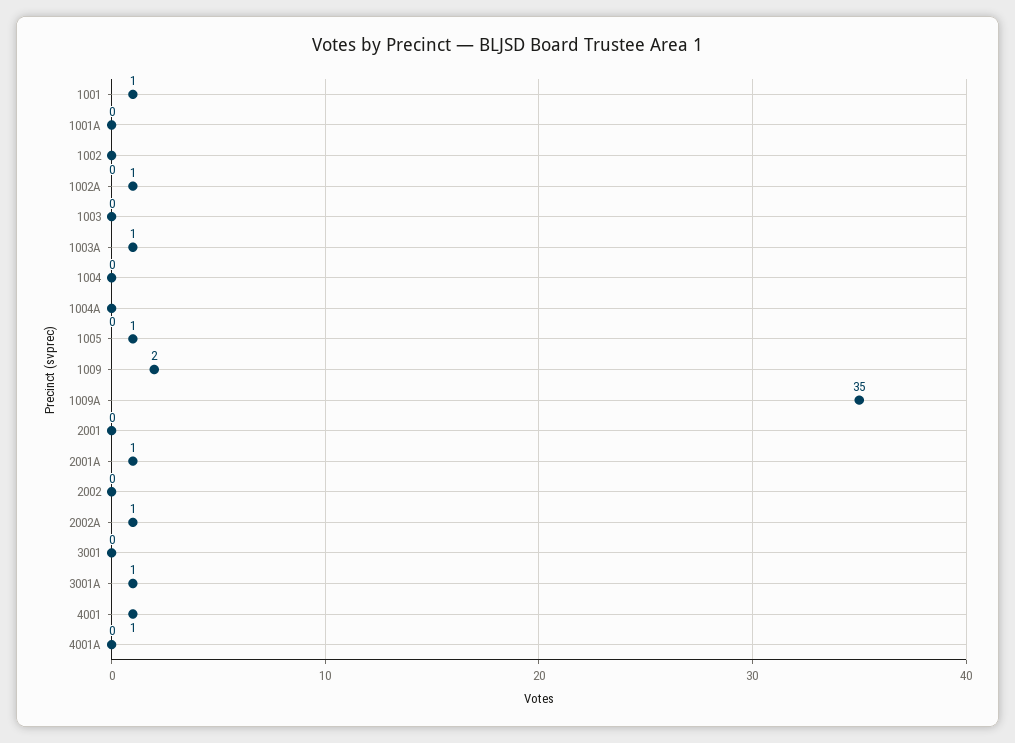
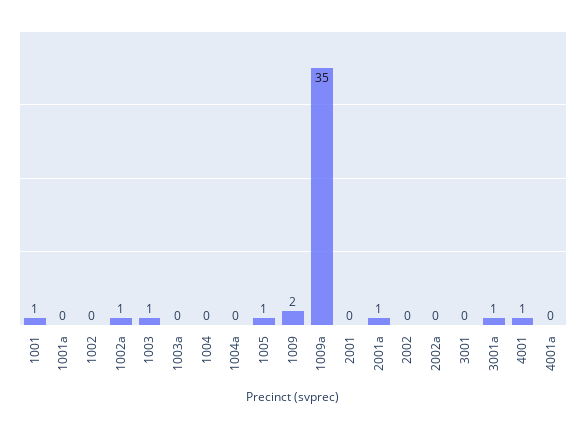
1003: 0 -> 1
1003A: 1 -> 0
2002A: 1 -> 0

